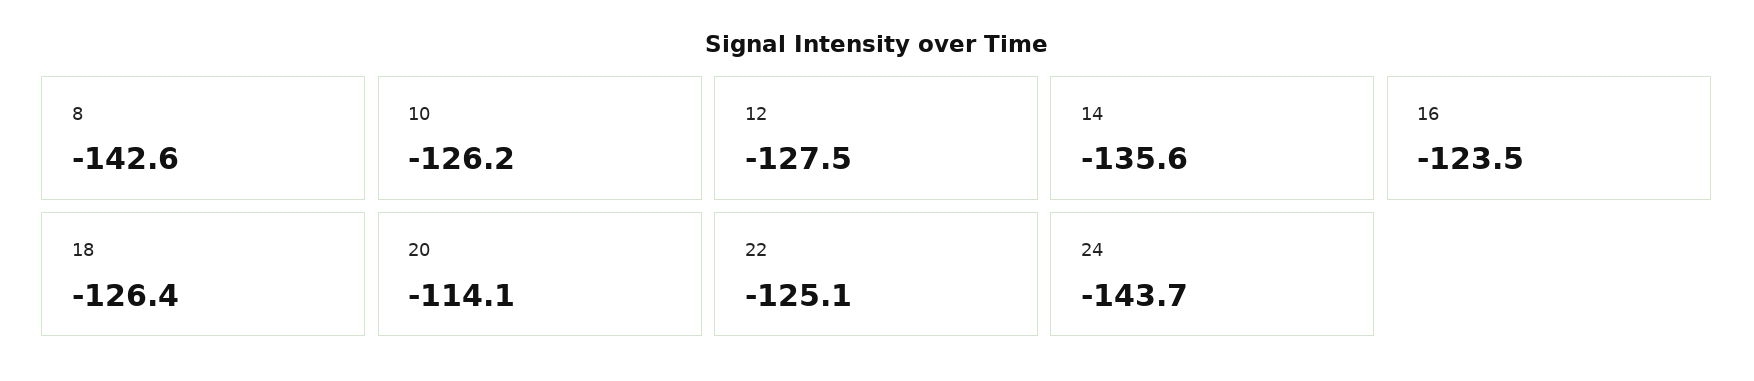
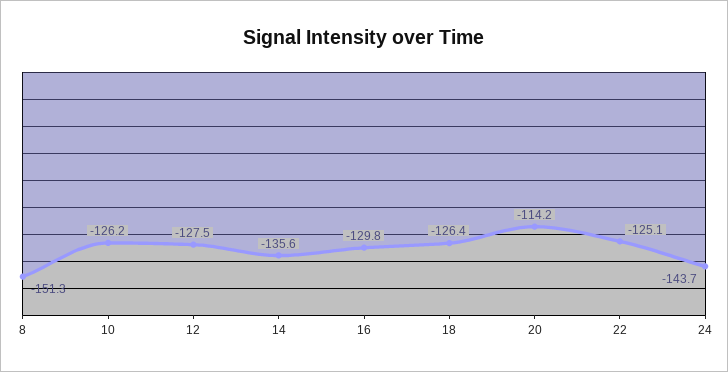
8: -142.6 -> -151.3
16: -123.5 -> -129.8
20: -114.1 -> -114.2

